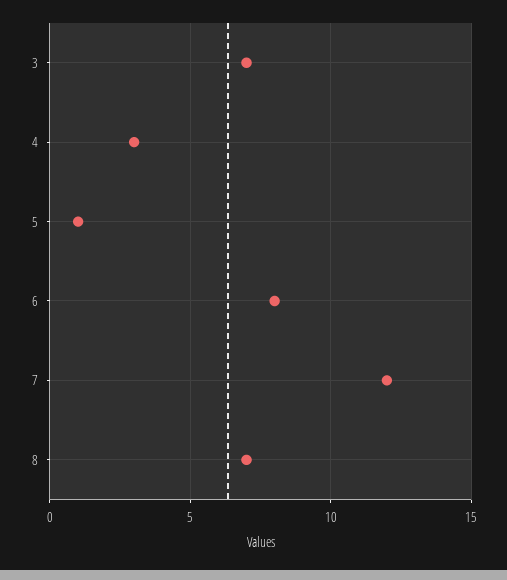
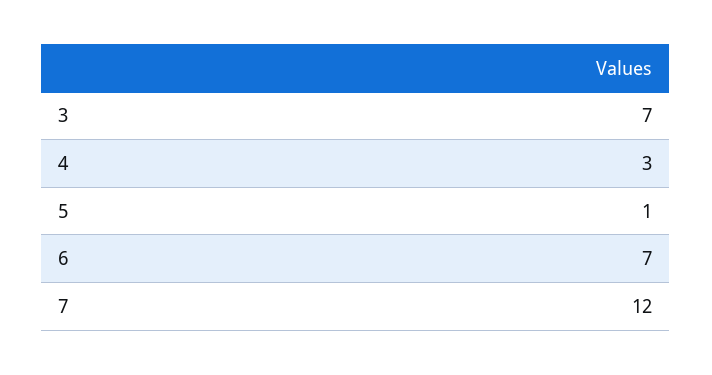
6: 8 -> 7
8: 7 -> none

